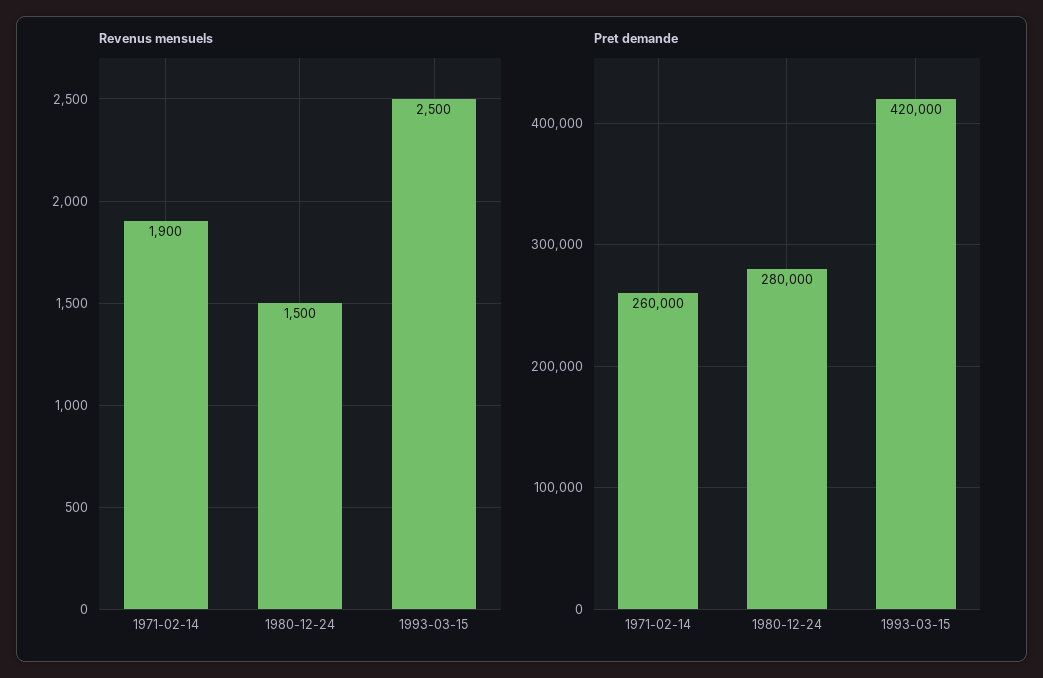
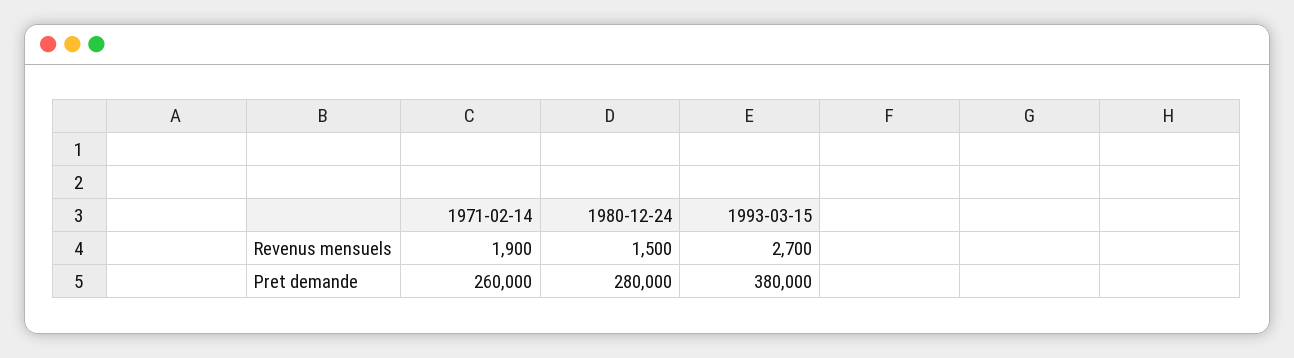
Revenus mensuels, 1993-03-15: 2500 -> 2700
Pret demande, 1993-03-15: 420000 -> 380000

